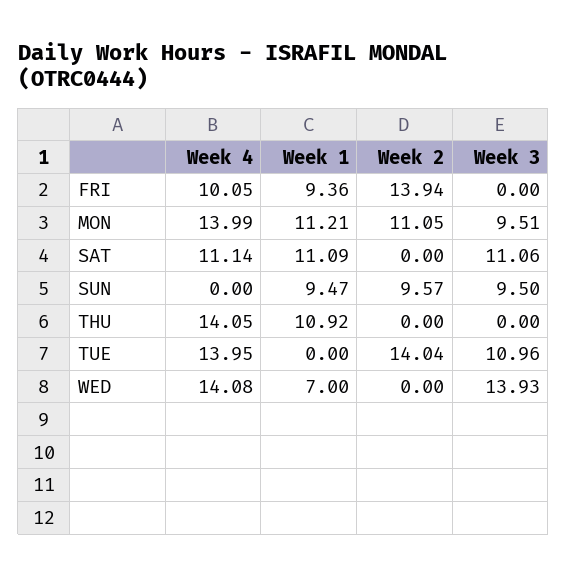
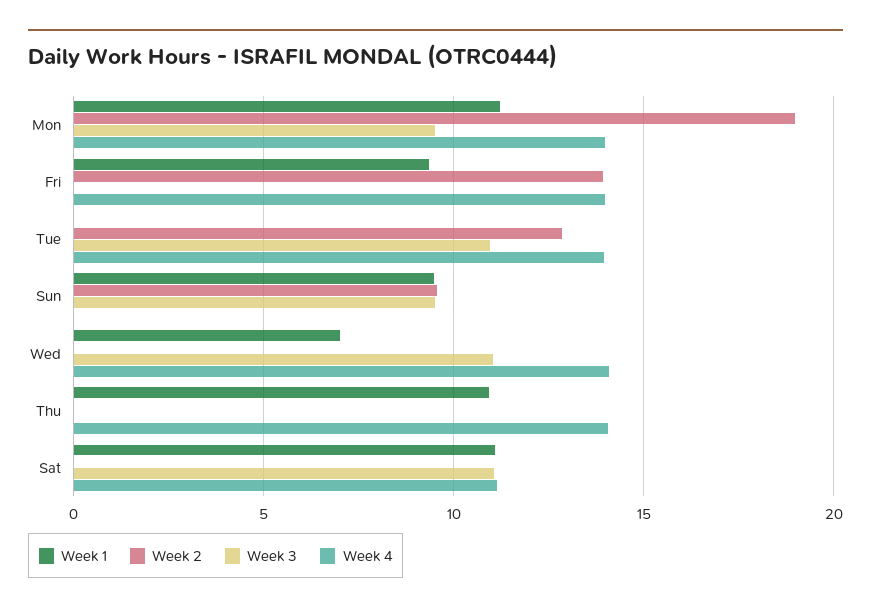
Week 4, FRI: 10.05 -> 14
Week 2, MON: 11.05 -> 19
Week 2, TUE: 14.04 -> 13
Week 3, WED: 13.93 -> 11

